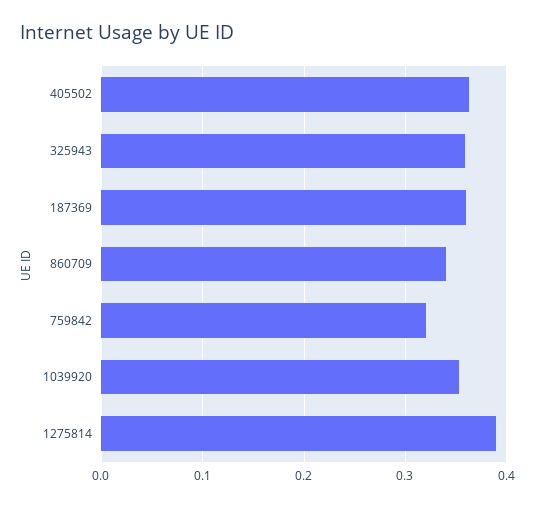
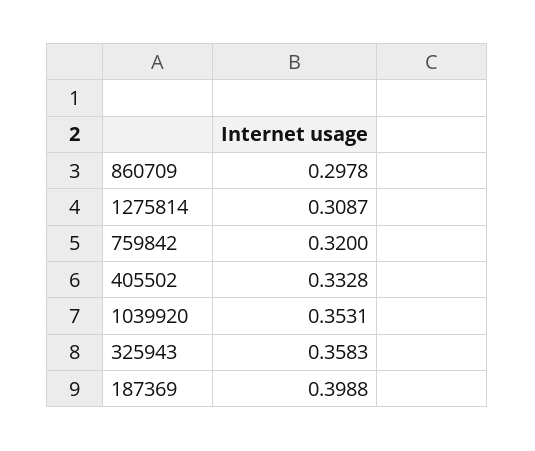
405502: 0.36 -> 0.3328
187369: 0.36 -> 0.3988
860709: 0.34 -> 0.2978
1275814: 0.39 -> 0.3087

